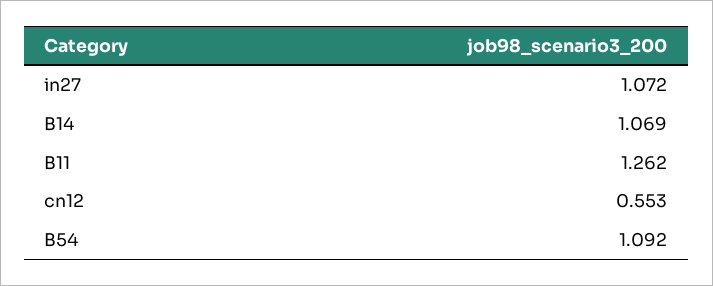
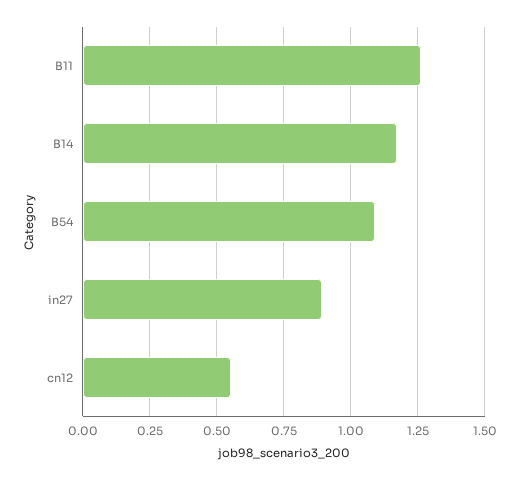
in27: 1.072 -> 0.9
B14: 1.069 -> 1.175

